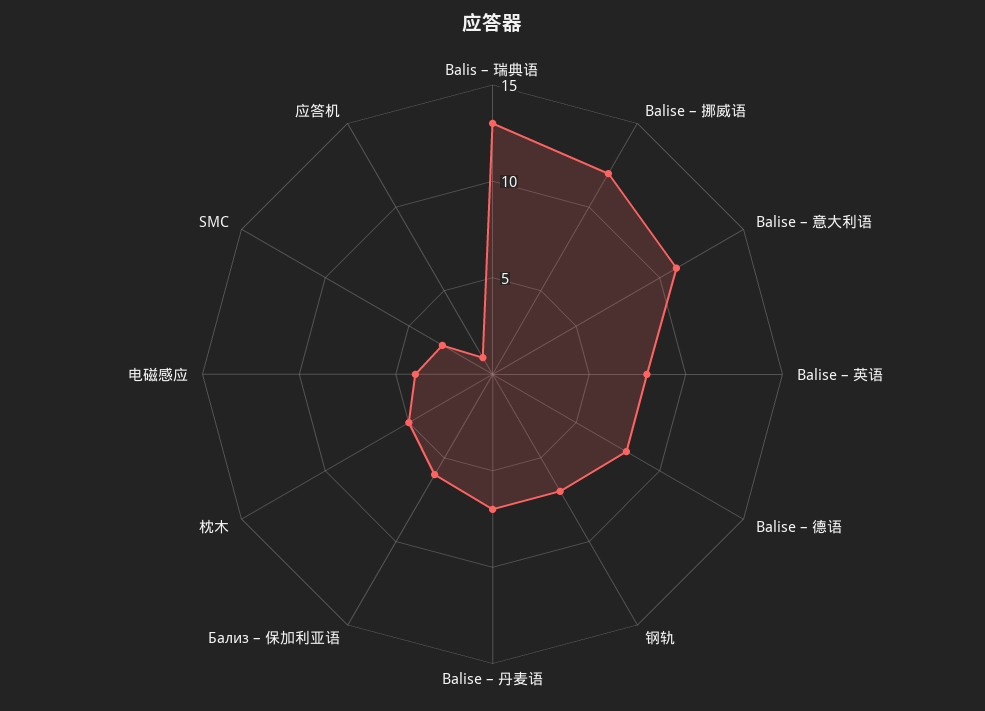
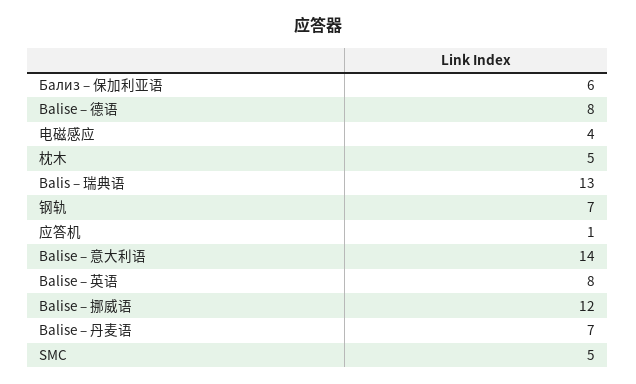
Balise – 意大利语: 11 -> 14
SMC: 3 -> 5

